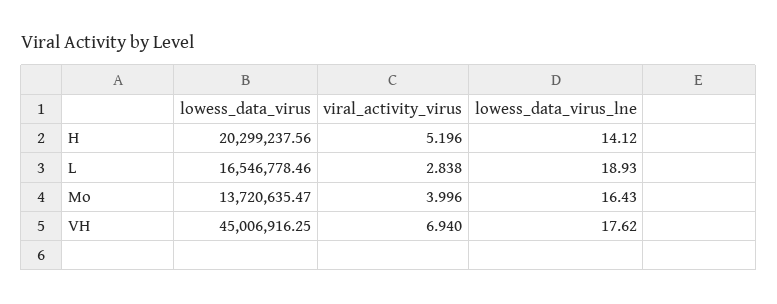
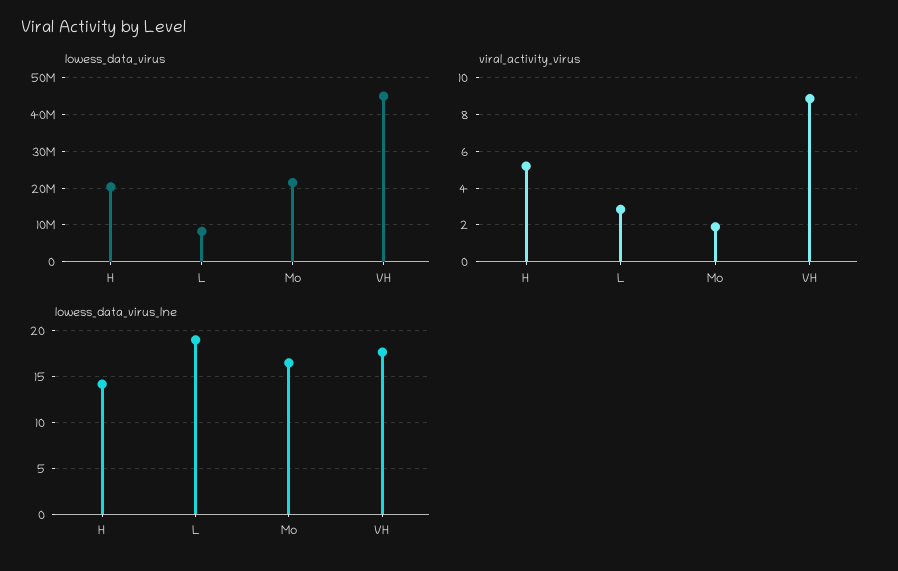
lowess_data_virus, L: 16546778.46 -> 8000000
lowess_data_virus, Mo: 13720635.47 -> 22000000
viral_activity_virus, Mo: 3.996 -> 2
viral_activity_virus, VH: 6.94 -> 9

